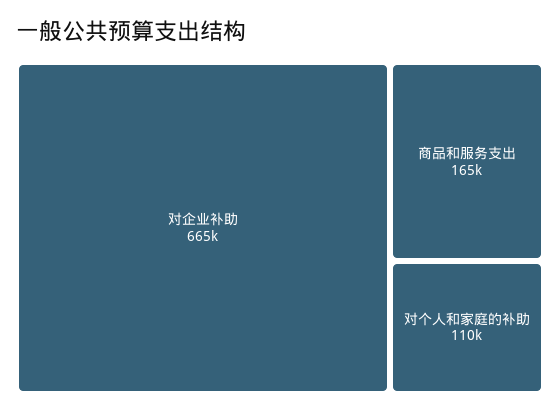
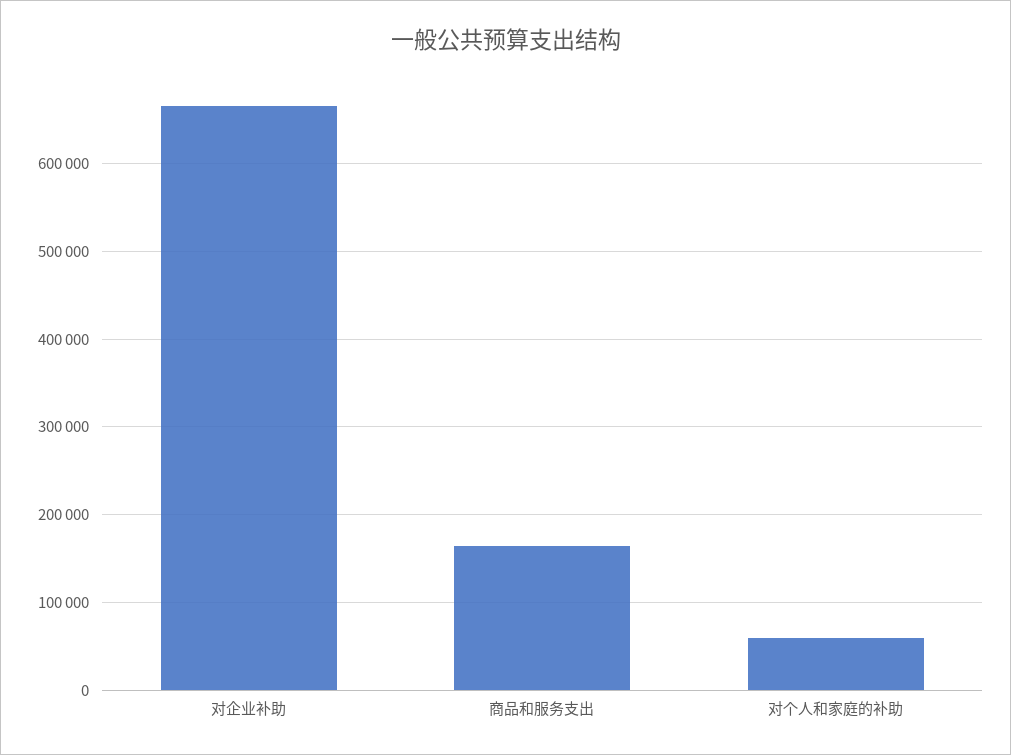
对个人和家庭的补助: 110000 -> 60000

